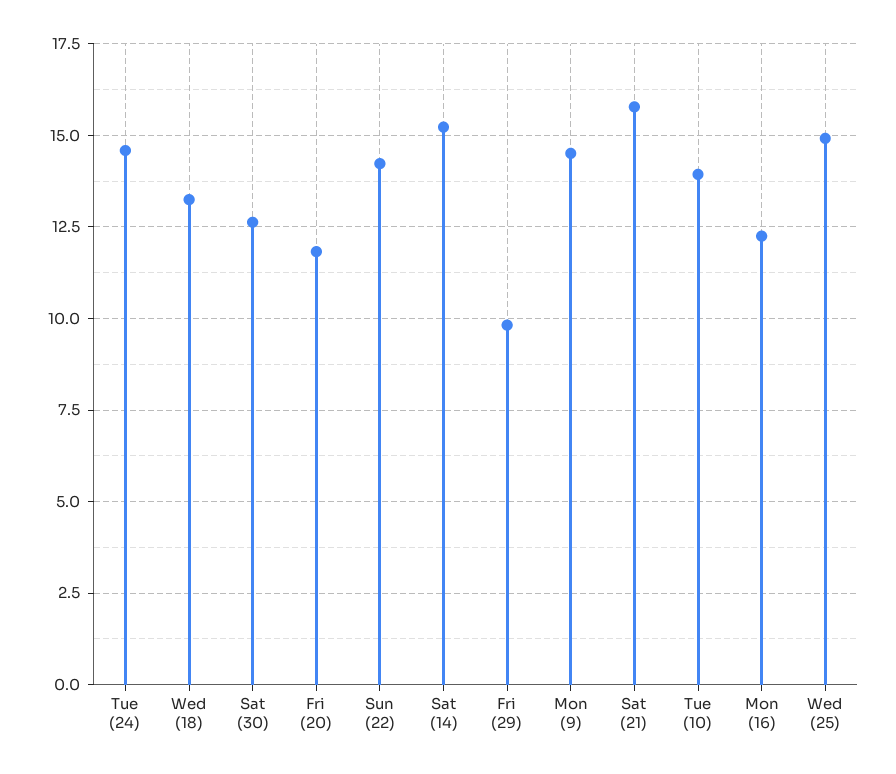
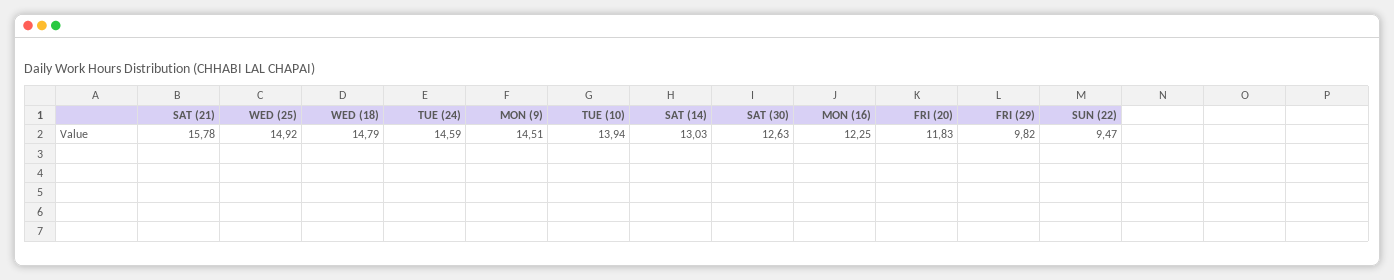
Wed (18): 13.25 -> 14.79
Sun (22): 14.25 -> 9.47
Sat (14): 15.25 -> 13.03

